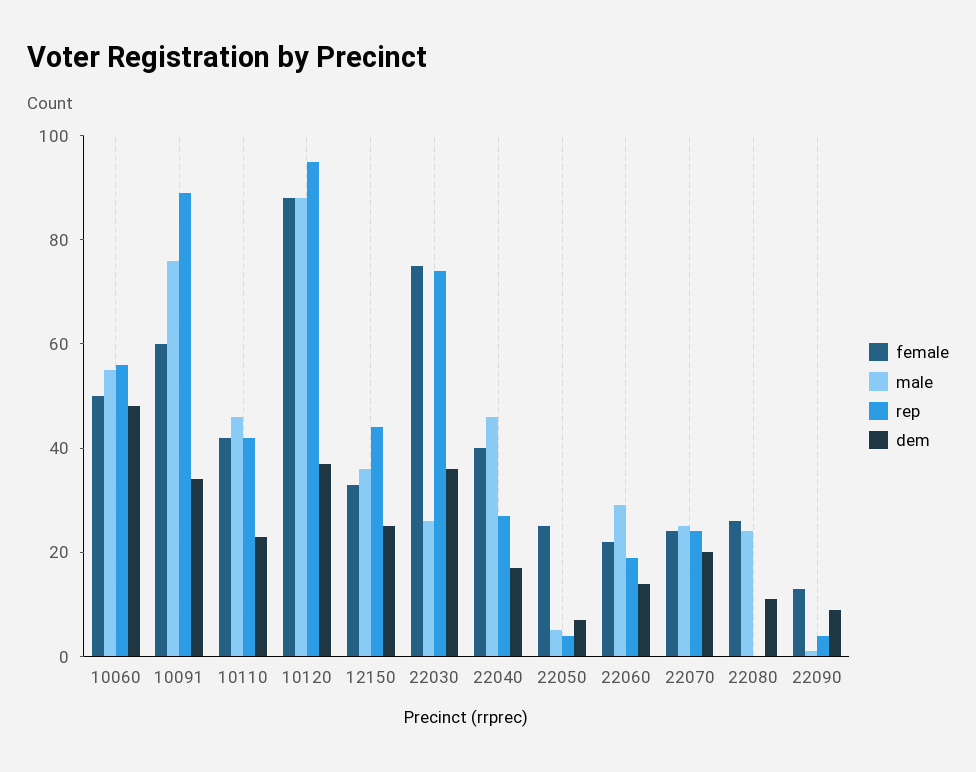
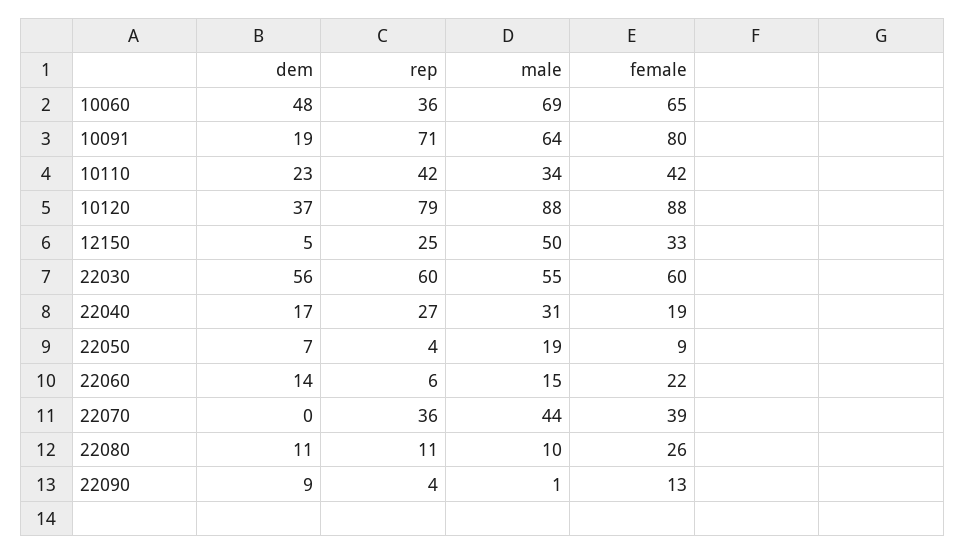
female, 10060: 50 -> 65
male, 10060: 55 -> 69
rep, 10060: 55 -> 36
female, 10091: 60 -> 80
male, 10091: 75 -> 64
rep, 10091: 90 -> 71
dem, 10091: 35 -> 19
male, 10110: 45 -> 34
rep, 10120: 95 -> 79
male, 12150: 35 -> 50
rep, 12150: 45 -> 25
dem, 12150: 25 -> 5
female, 22030: 75 -> 60
male, 22030: 25 -> 55
rep, 22030: 75 -> 60
dem, 22030: 35 -> 56
female, 22040: 40 -> 19
male, 22040: 45 -> 31
female, 22050: 25 -> 9
male, 22050: 5 -> 19
male, 22060: 30 -> 15
rep, 22060: 20 -> 6
female, 22070: 25 -> 39
male, 22070: 25 -> 44
rep, 22070: 25 -> 36
dem, 22070: 20 -> 0
male, 22080: 25 -> 10
rep, 22080: 0 -> 11

